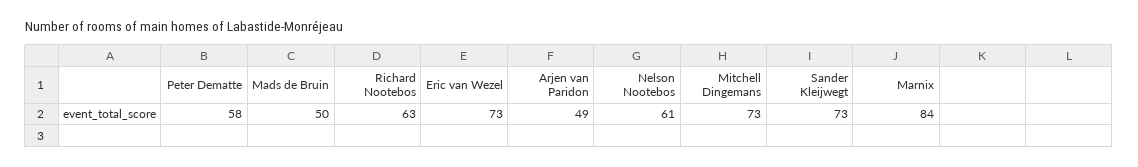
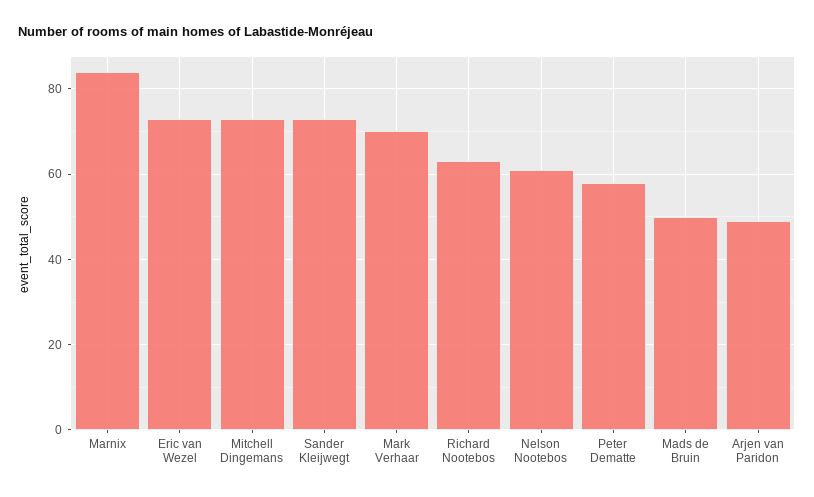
Mark Verhaar: none -> 70

